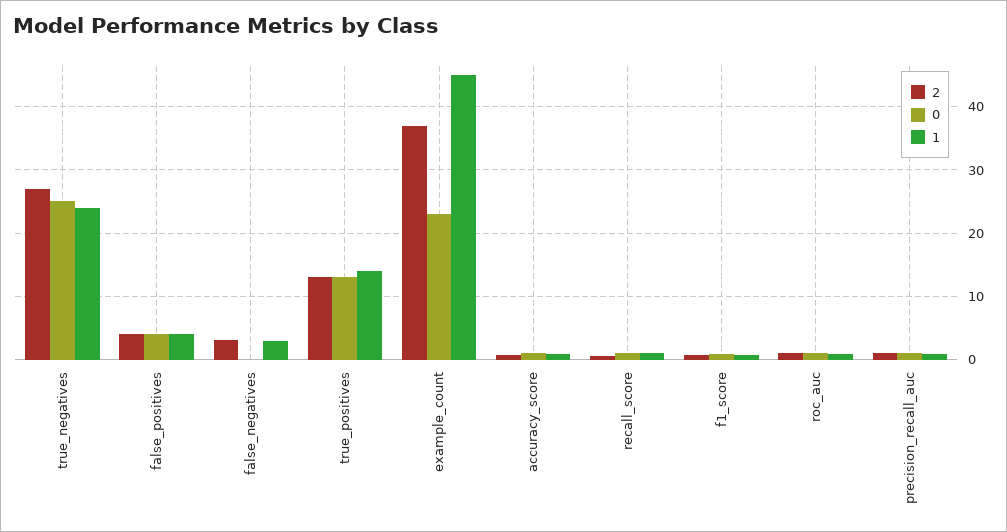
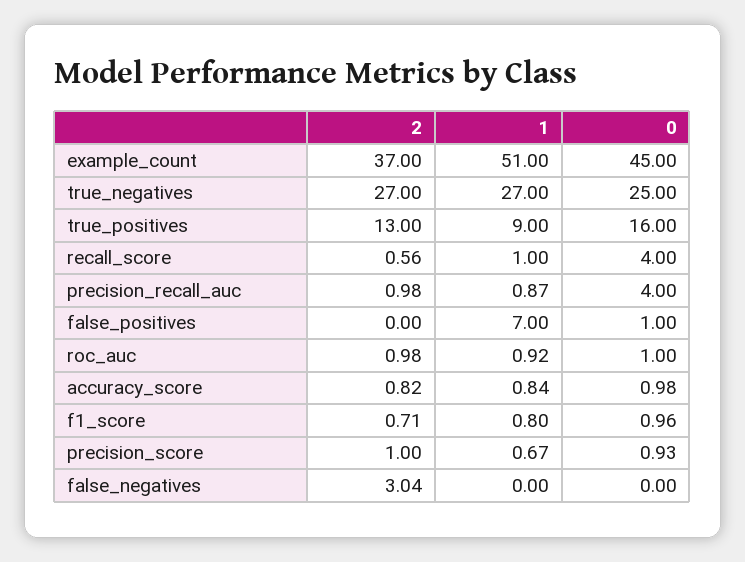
1, true_negatives: 24 -> 27
2, false_positives: 4 -> 0
0, false_positives: 4 -> 1
1, false_positives: 4 -> 7
1, false_negatives: 3 -> 0
0, true_positives: 13 -> 16
1, true_positives: 14 -> 9
0, example_count: 23 -> 45
1, example_count: 45 -> 51
0, recall_score: 1 -> 4
0, precision_recall_auc: 1 -> 4
2, precision_score: none -> 1
1, precision_score: none -> 0.67
0, precision_score: none -> 0.93

